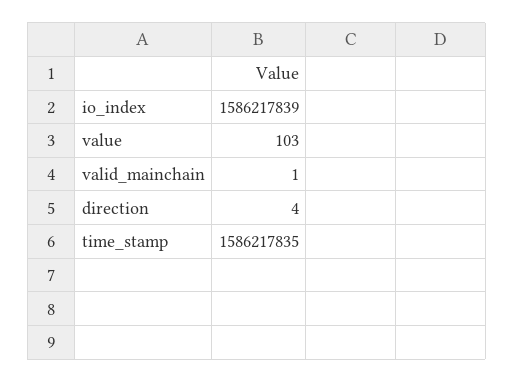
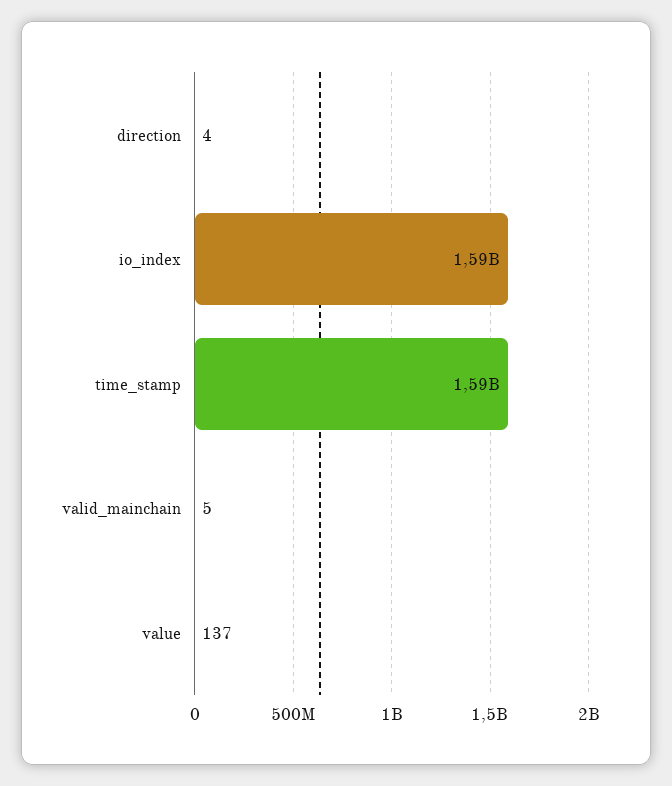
value: 103 -> 137
valid_mainchain: 1 -> 5

